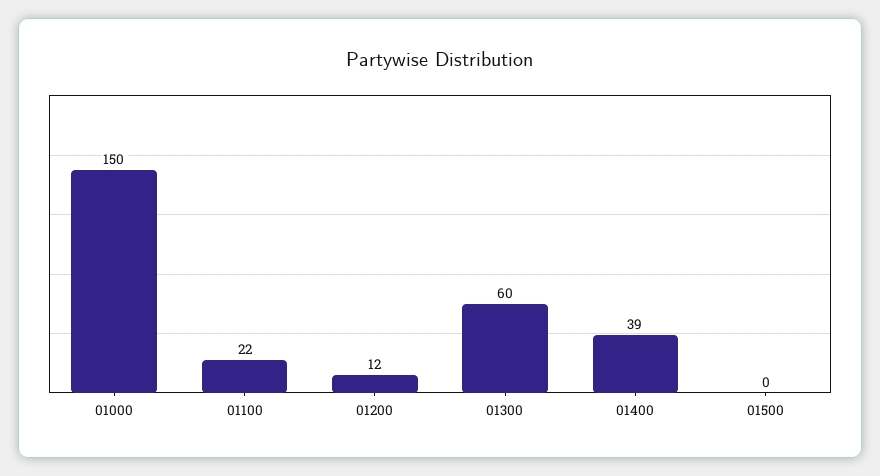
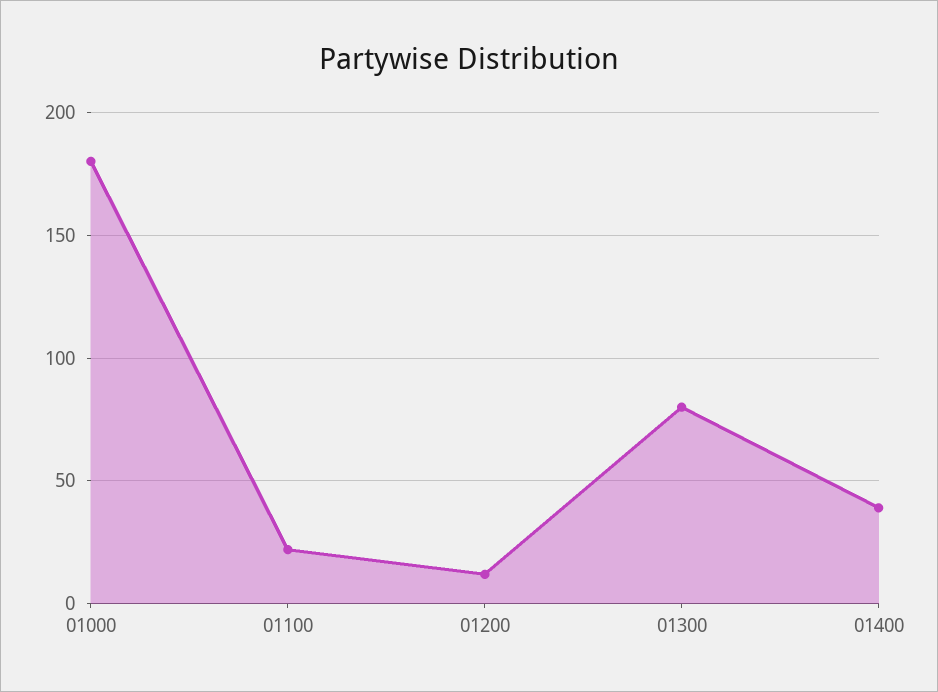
01000: 150 -> 180
01300: 60 -> 80
01500: 0 -> none

